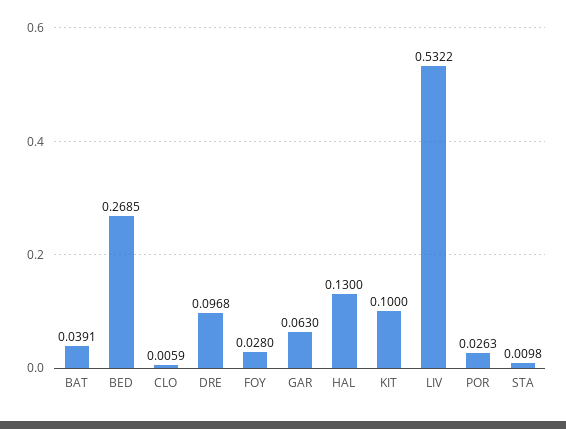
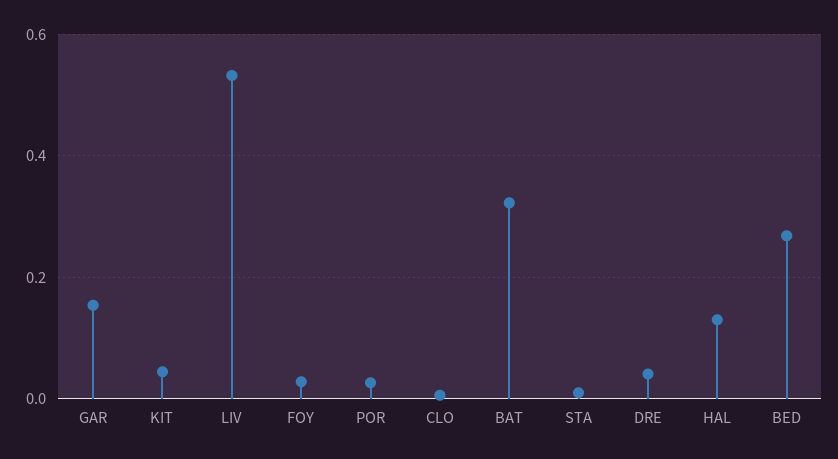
BAT: 0.0391 -> 0.32
DRE: 0.0968 -> 0.04
GAR: 0.063 -> 0.16
KIT: 0.1 -> 0.04

